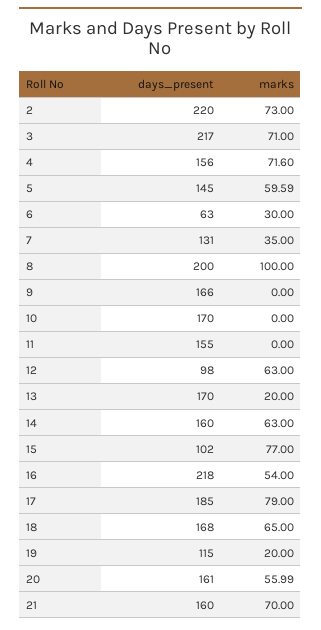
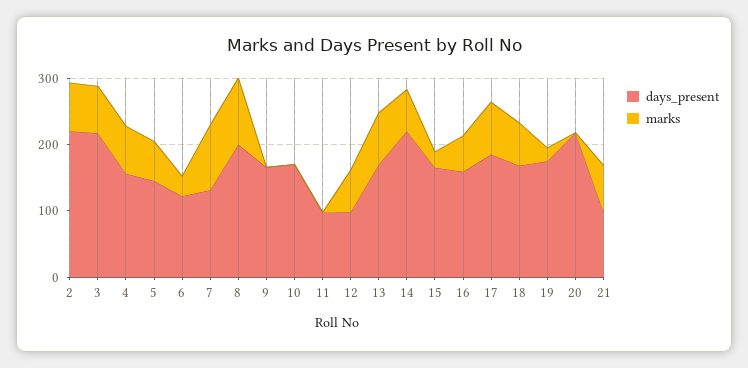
days_present, 6: 63 -> 120
marks, 7: 35 -> 100
days_present, 11: 155 -> 100
marks, 13: 20 -> 80
days_present, 14: 160 -> 220
days_present, 15: 102 -> 160
marks, 15: 77 -> 20
days_present, 16: 218 -> 160
days_present, 19: 115 -> 180
days_present, 20: 161 -> 220
marks, 20: 55.99 -> 0
days_present, 21: 160 -> 100

